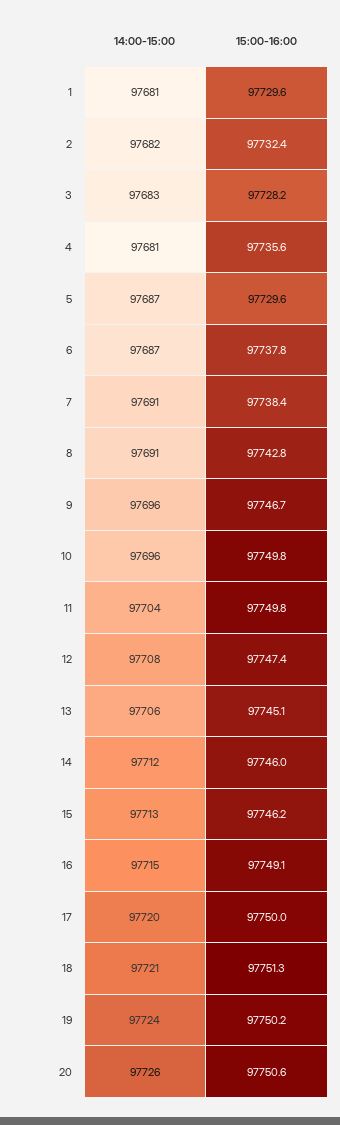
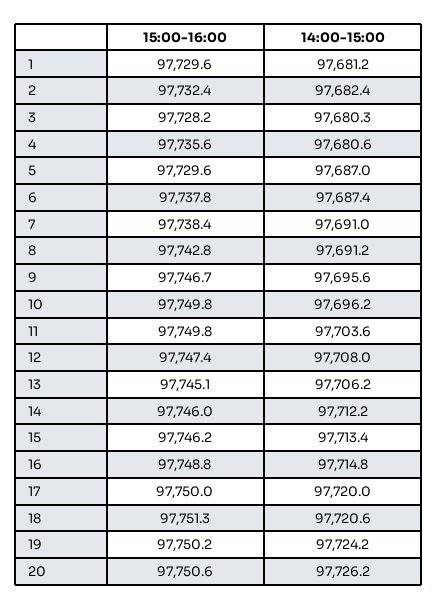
14:00-15:00, 3: 97683 -> 97680.3
15:00-16:00, 16: 97749.1 -> 97748.8

